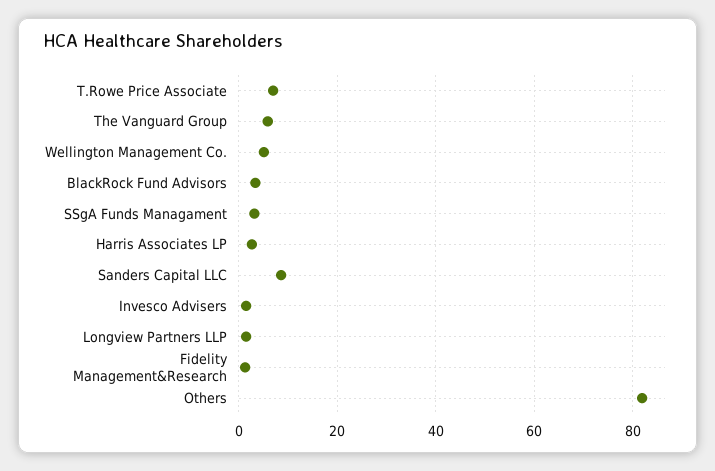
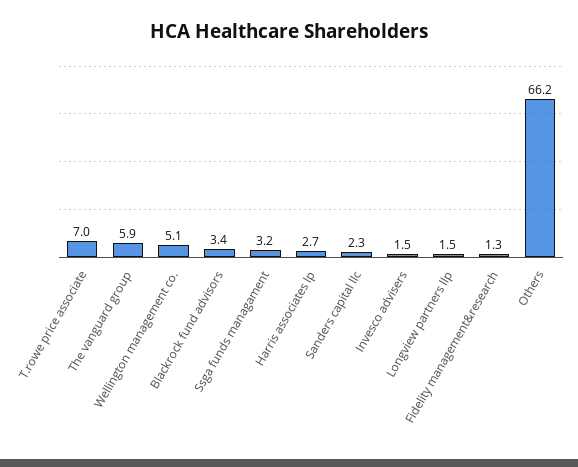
Sanders Capital LLC: 8 -> 2.3
Others: 82 -> 66.2

